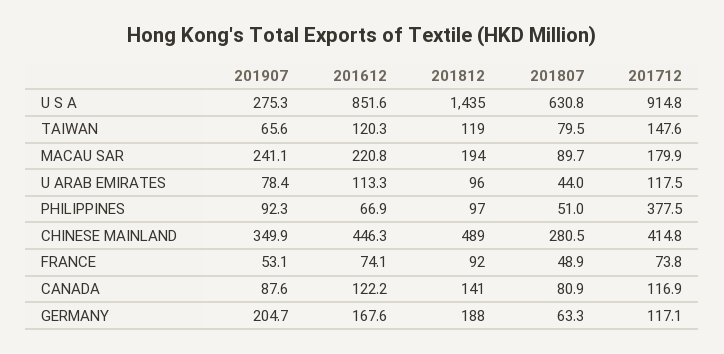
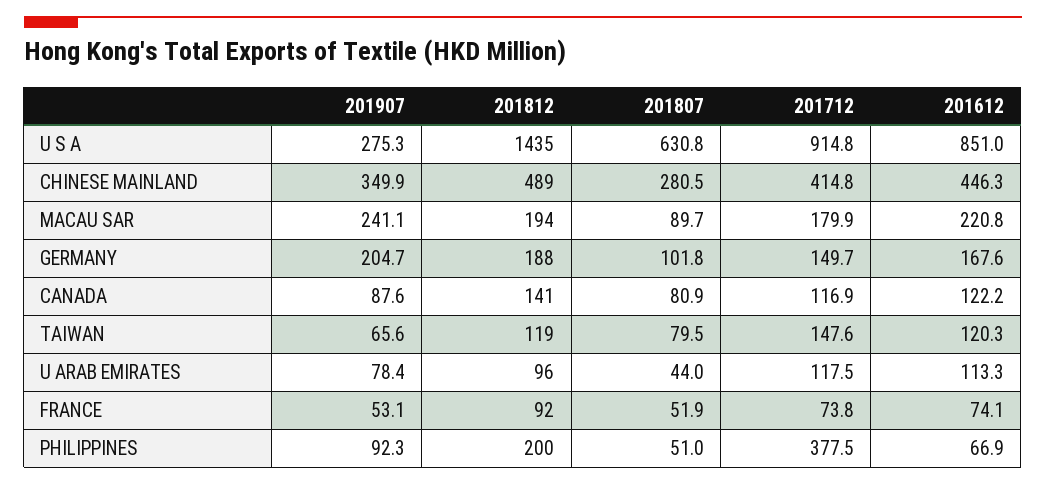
201612, U S A: 851.6 -> 851
201812, PHILIPPINES: 97 -> 200
201807, FRANCE: 48.9 -> 51.9
201807, GERMANY: 63.3 -> 101.8
201712, GERMANY: 117.1 -> 149.7

